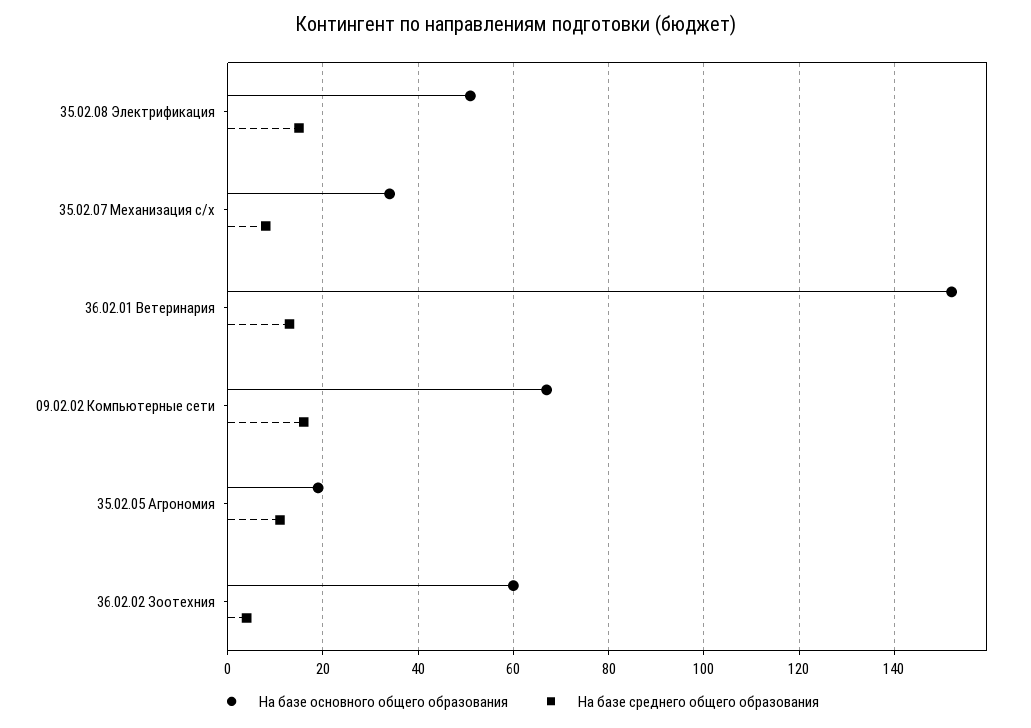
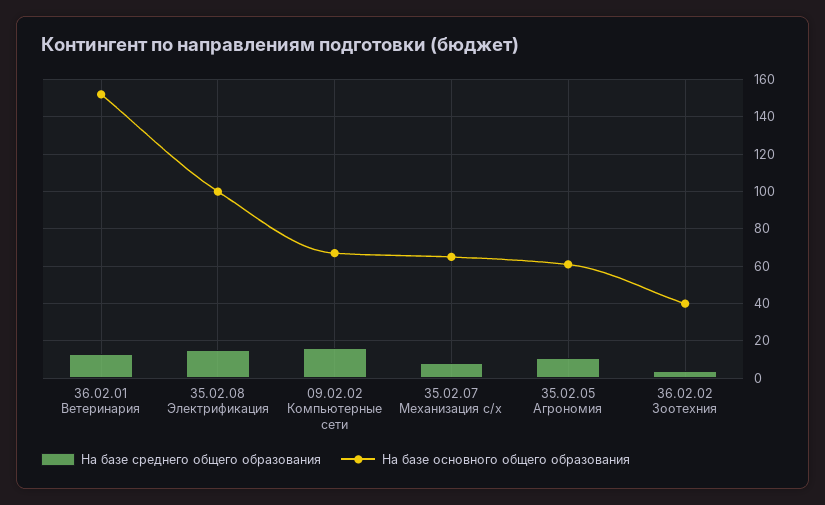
На базе основного общего образования, 35.02.08 Электрификация: 50 -> 100
На базе основного общего образования, 35.02.07 Механизация с/х: 35 -> 65
На базе основного общего образования, 35.02.05 Агрономия: 20 -> 60
На базе основного общего образования, 36.02.02 Зоотехния: 60 -> 40

